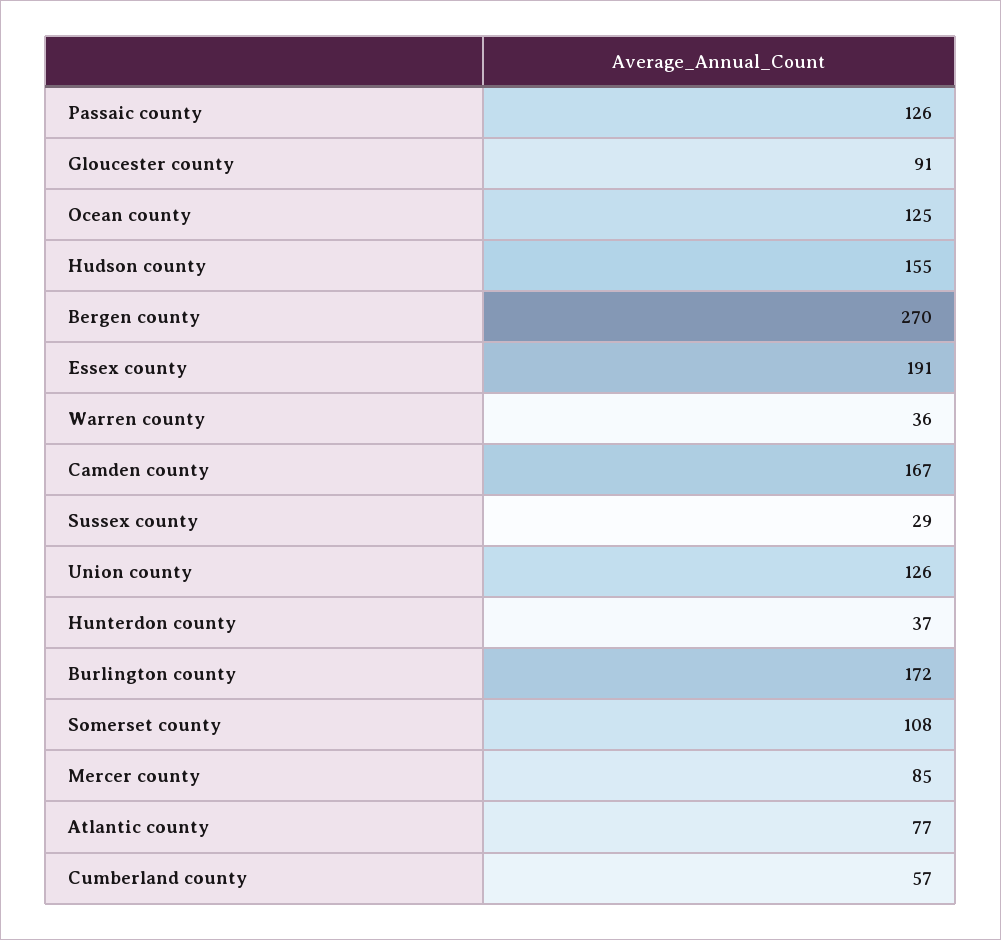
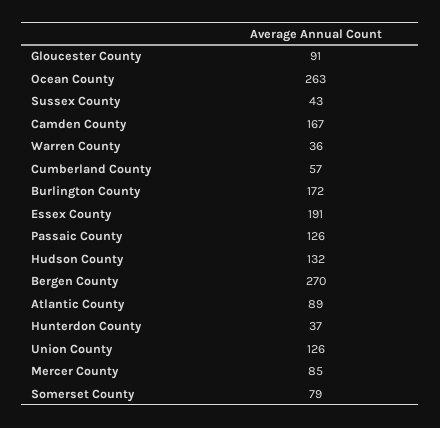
Ocean county: 125 -> 263
Hudson county: 155 -> 132
Sussex county: 29 -> 43
Somerset county: 108 -> 79
Atlantic county: 77 -> 89

